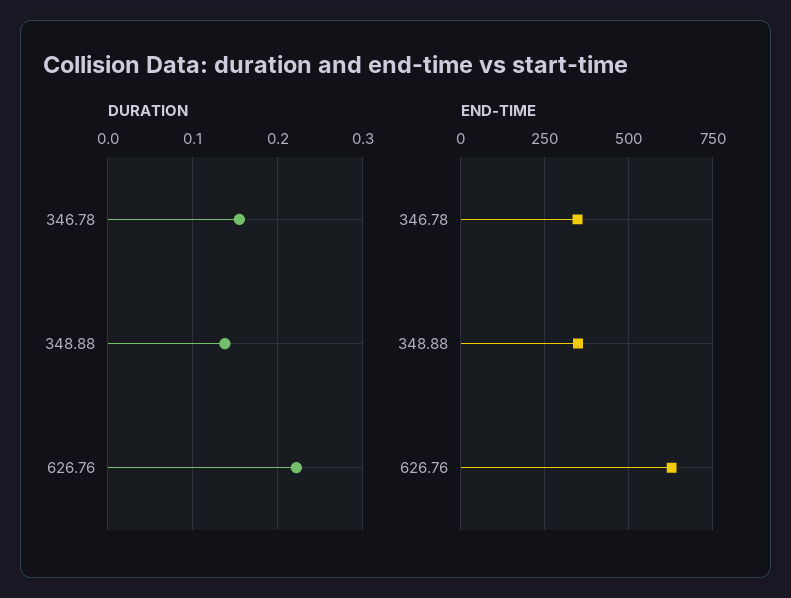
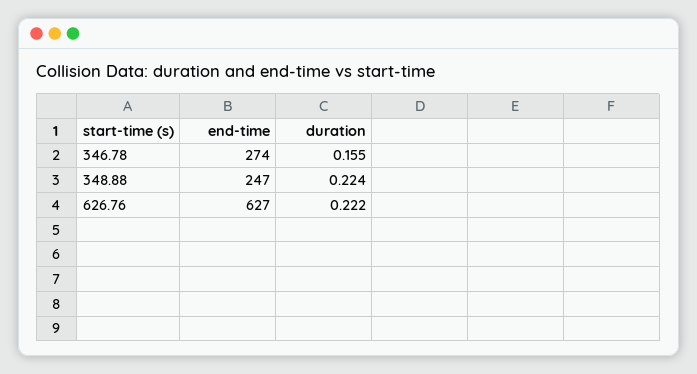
DURATION, 348.88: 0.14 -> 0.224
END-TIME, 346.78: 350 -> 274
END-TIME, 348.88: 350 -> 247

